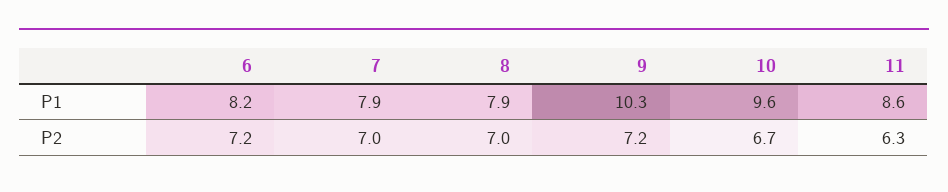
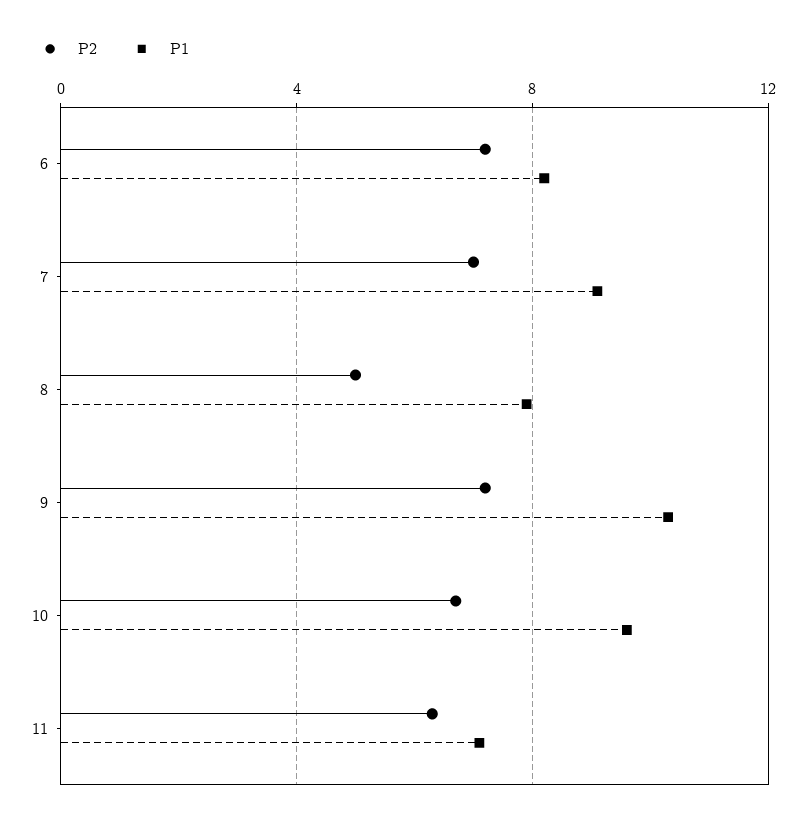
P1, 7: 7.9 -> 9
P1, 11: 8.6 -> 7
P2, 8: 7 -> 5

